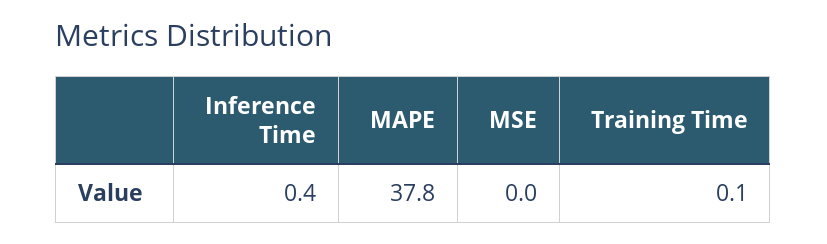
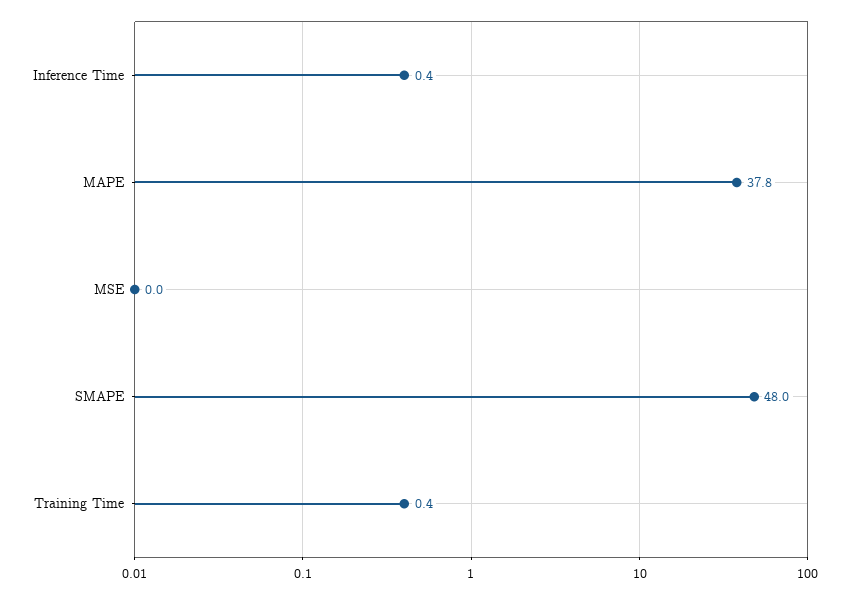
Training Time: 0.1 -> 0.4
SMAPE: none -> 48

